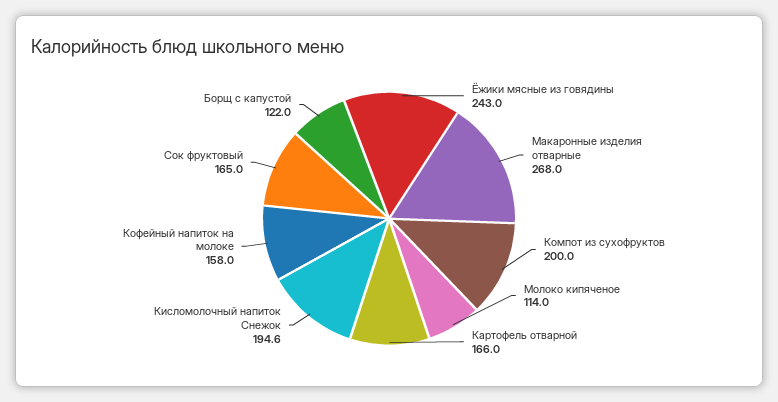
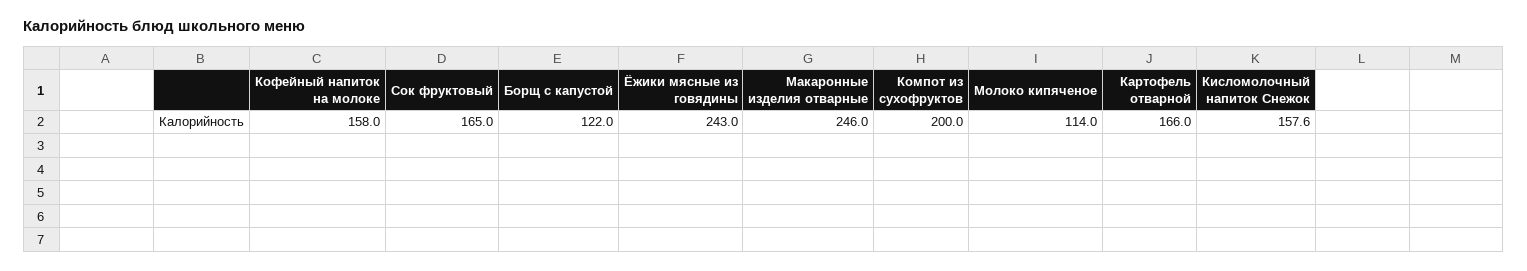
Макаронные изделия отварные: 268 -> 246
Кисломолочный напиток Снежок: 194.6 -> 157.6

